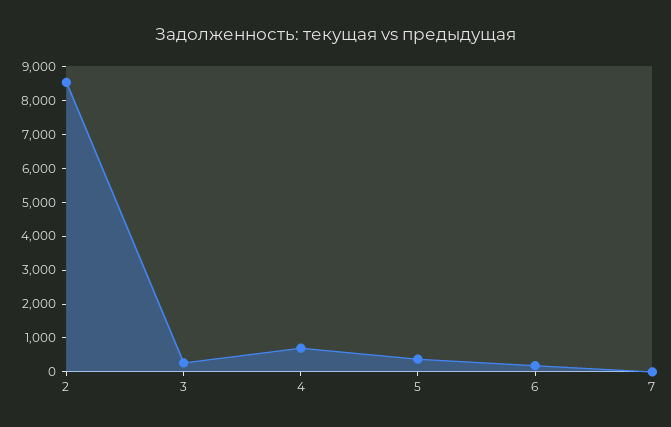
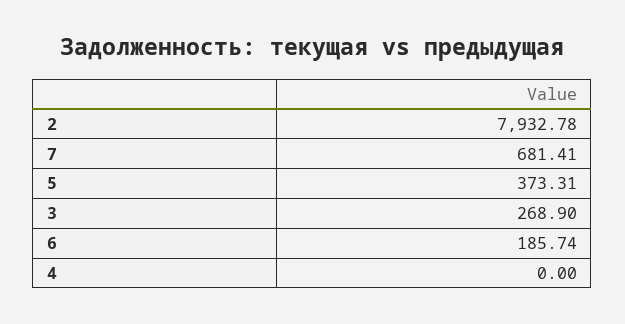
2: 8500 -> 7932.78
4: 750 -> 0
7: 0 -> 681.41

